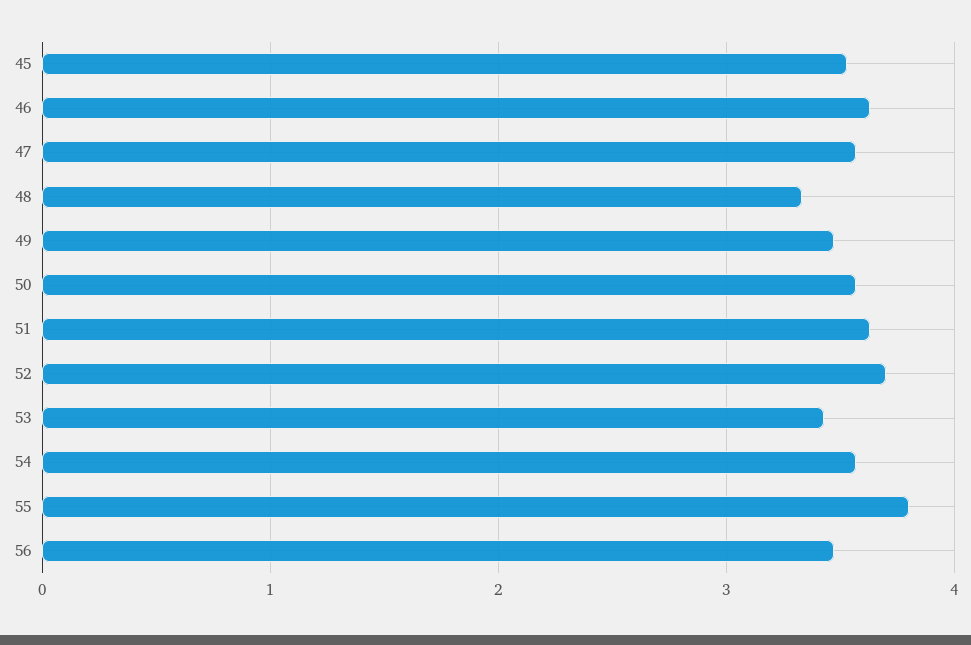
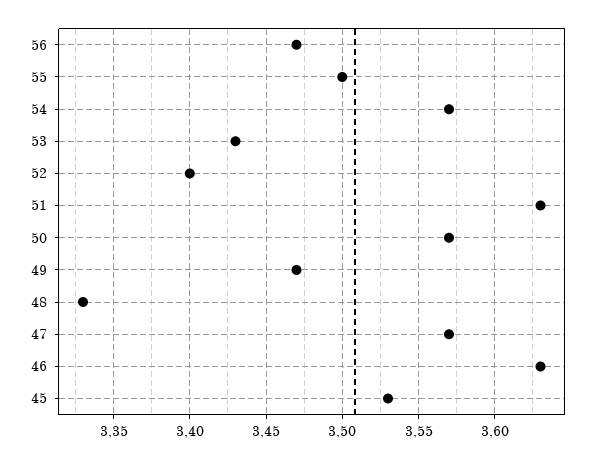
52: 3.7 -> 3.4
55: 3.8 -> 3.5

